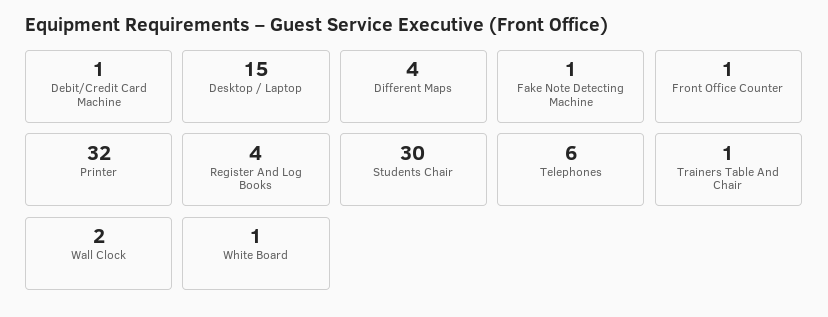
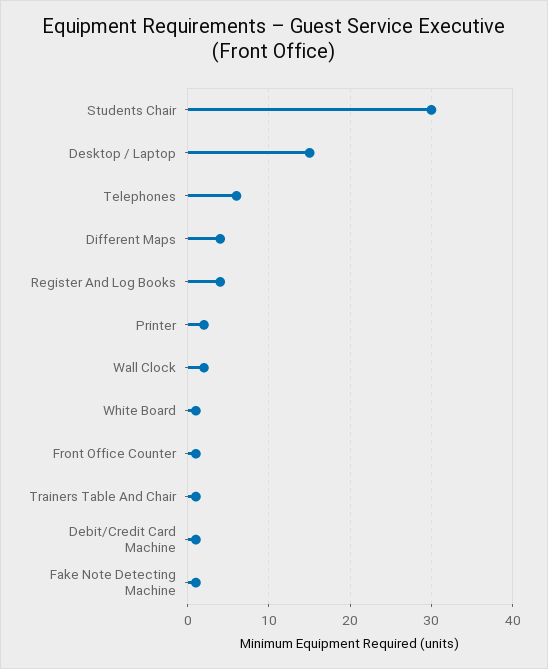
Printer: 32 -> 2

